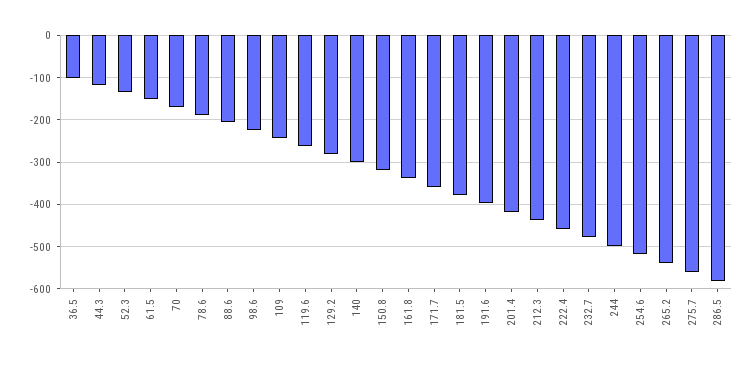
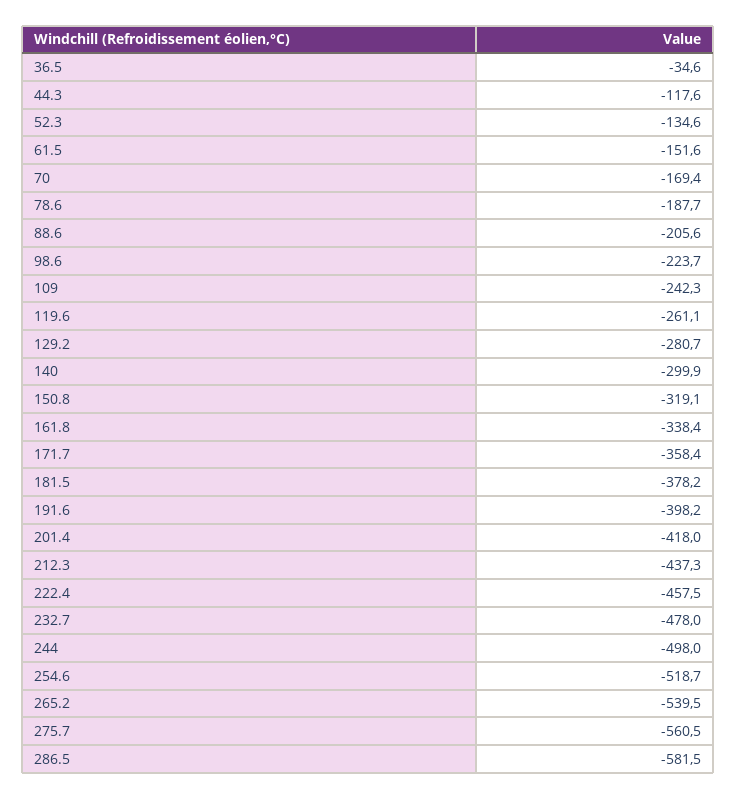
36.5: -100 -> -34.6

